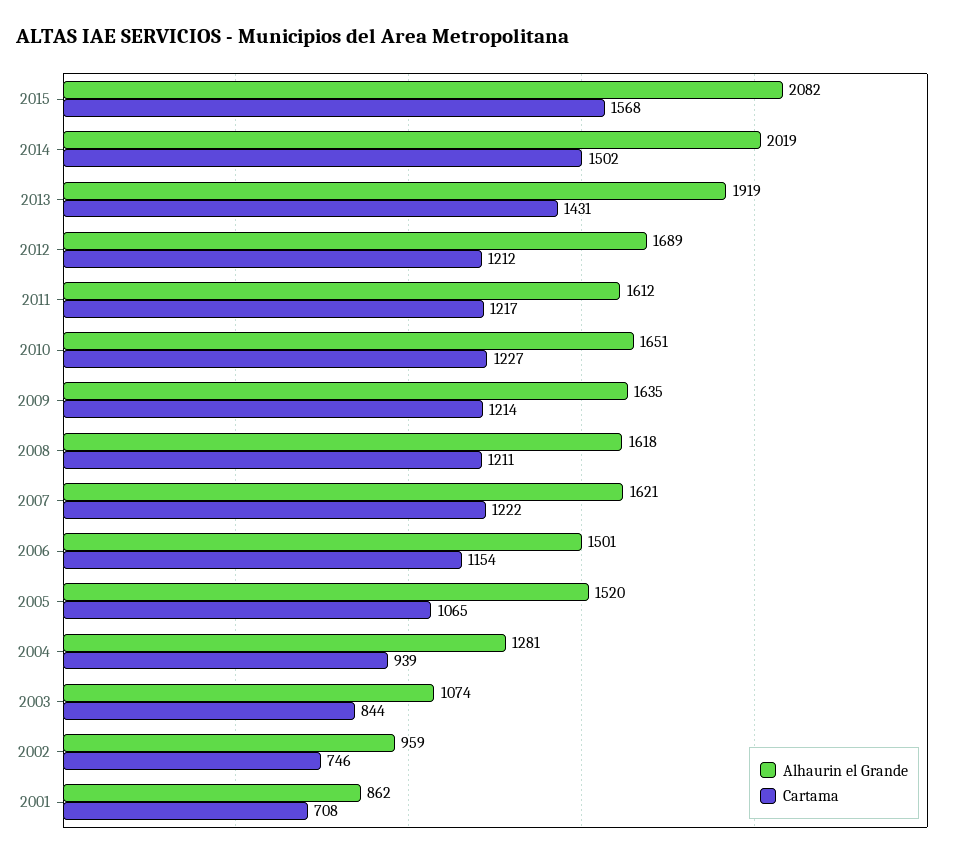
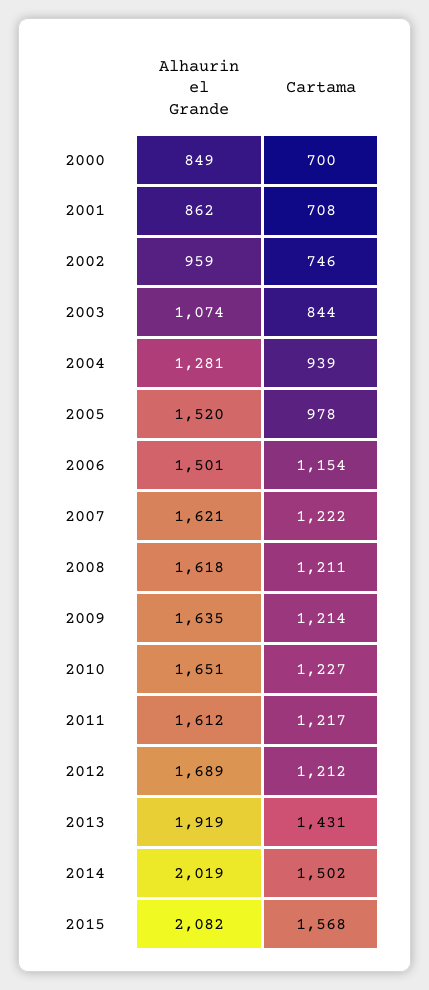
Cartama, 2005: 1065 -> 978
Alhaurin el Grande, 2000: none -> 849
Cartama, 2000: none -> 700

